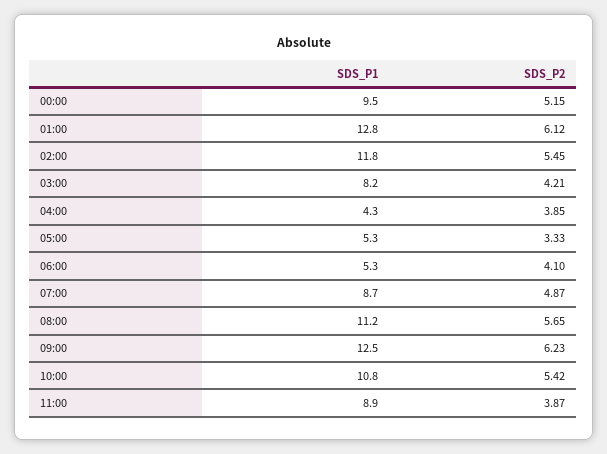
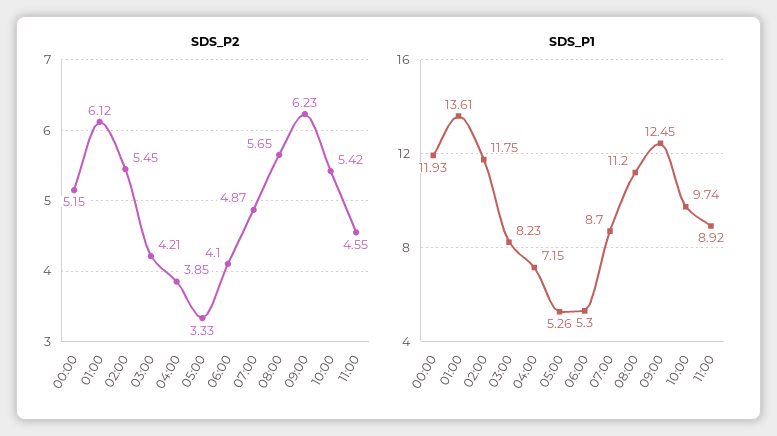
SDS_P1, 00:00: 9.5 -> 11.93
SDS_P1, 01:00: 12.8 -> 13.61
SDS_P1, 04:00: 4.3 -> 7.15
SDS_P1, 10:00: 10.8 -> 9.74
SDS_P2, 11:00: 3.87 -> 4.55

